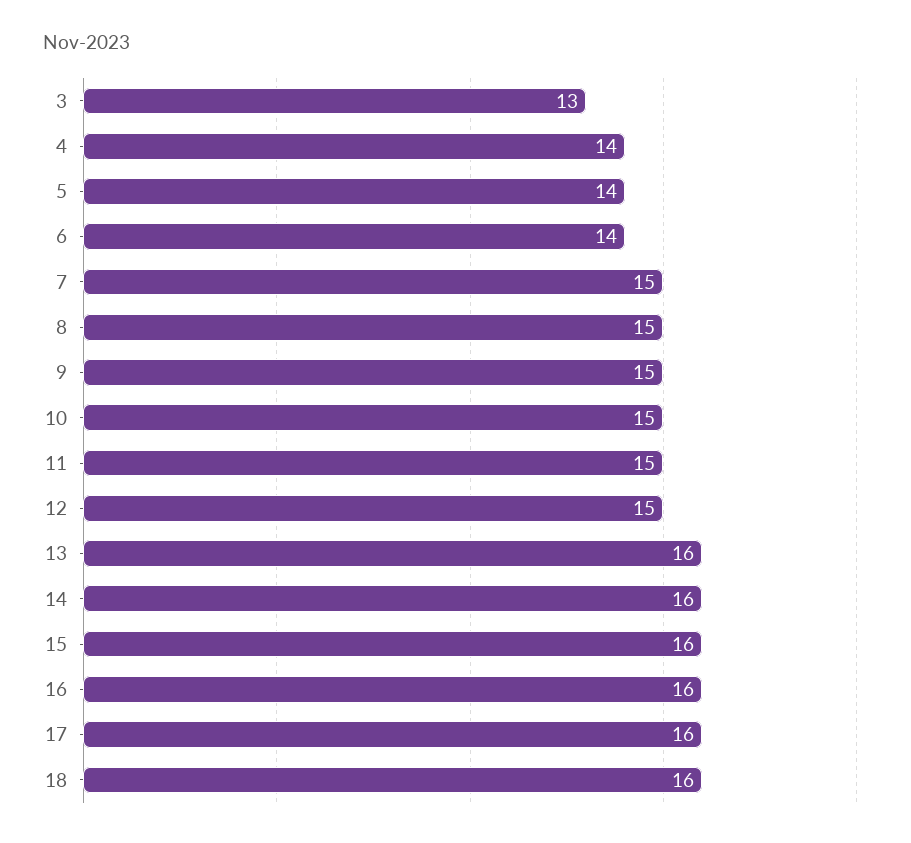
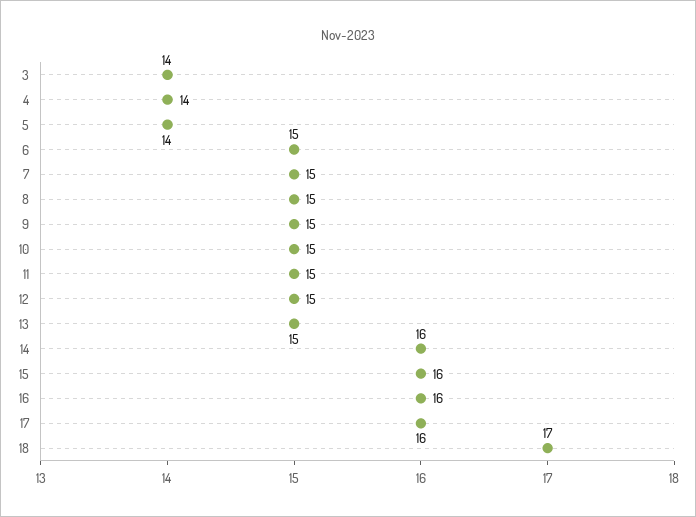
3: 13 -> 14
6: 14 -> 15
13: 16 -> 15
18: 16 -> 17

